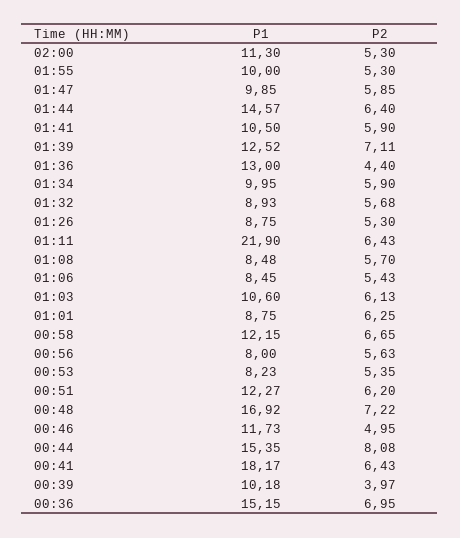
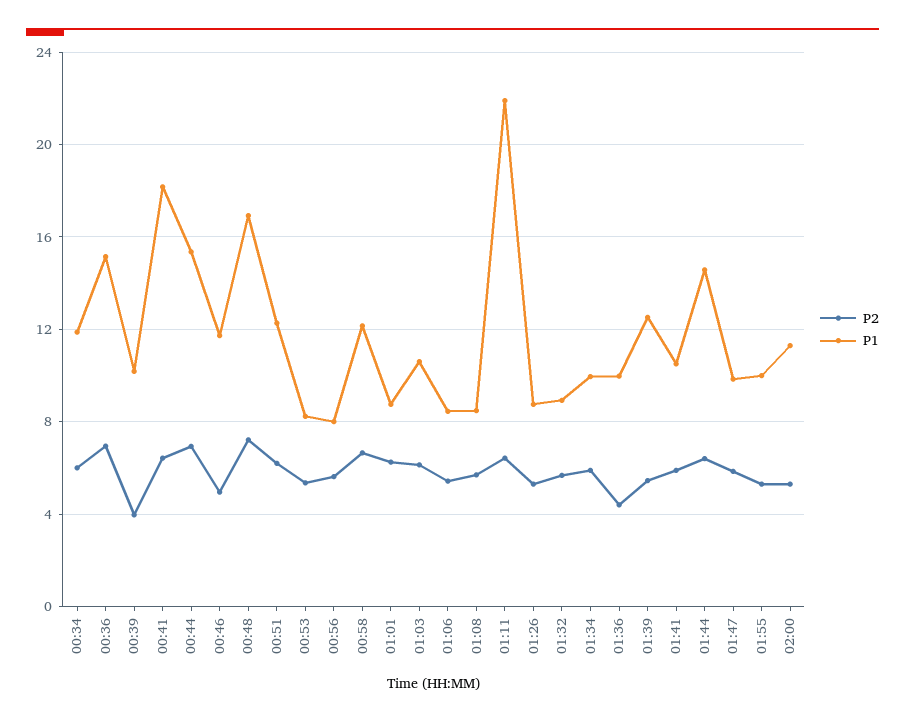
P2, 01:39: 7.11 -> 5.5
P1, 01:36: 13 -> 10
P2, 00:44: 8.08 -> 7
P2, 00:34: none -> 6
P1, 00:34: none -> 12

